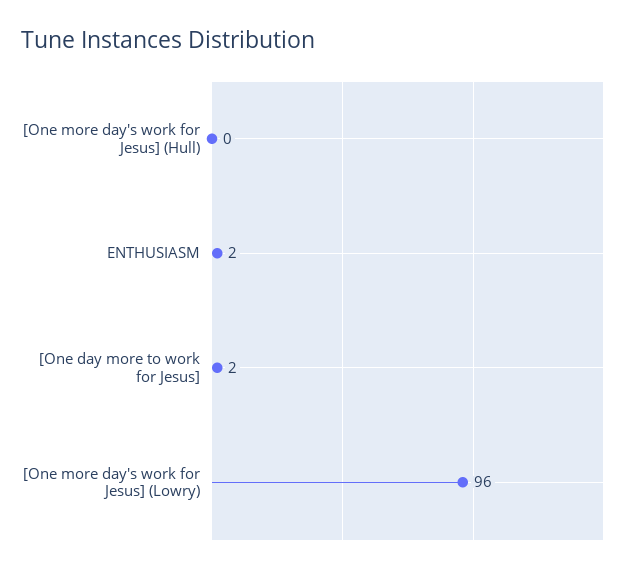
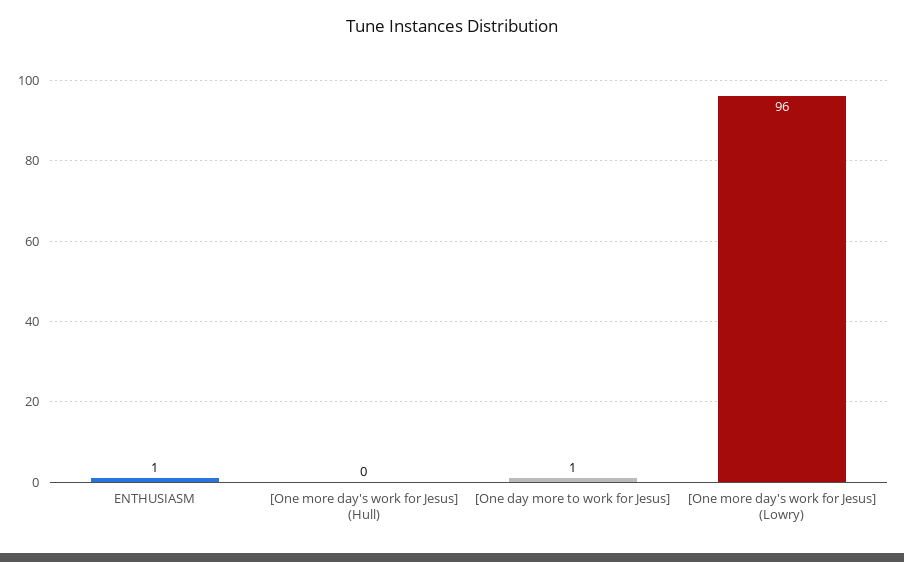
ENTHUSIASM: 2 -> 1
[One day more to work for Jesus]: 2 -> 1

